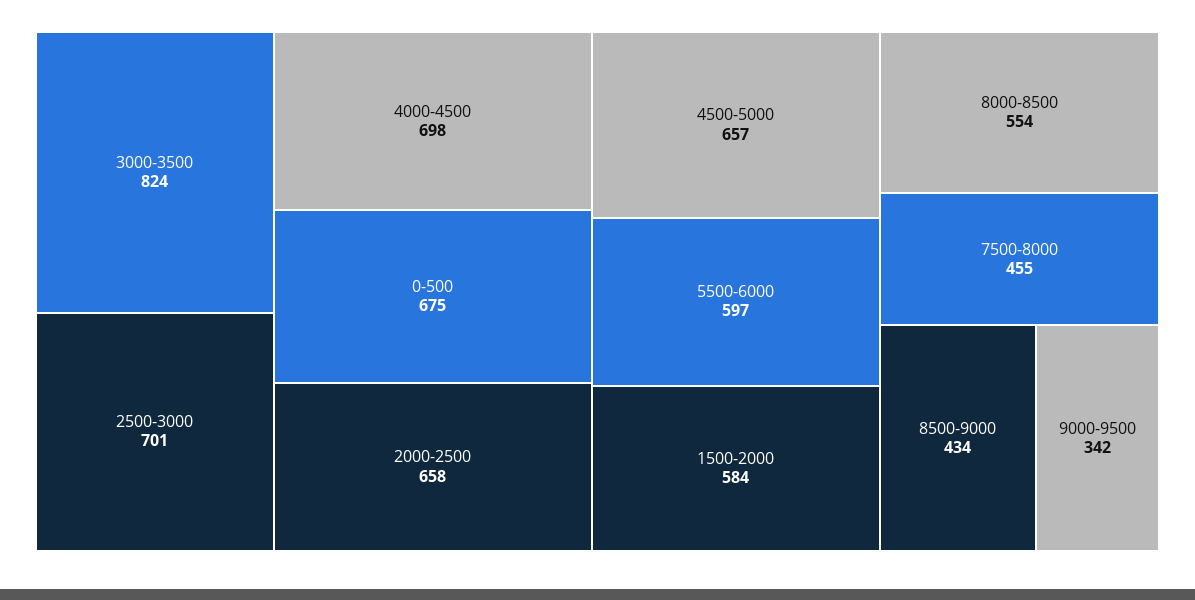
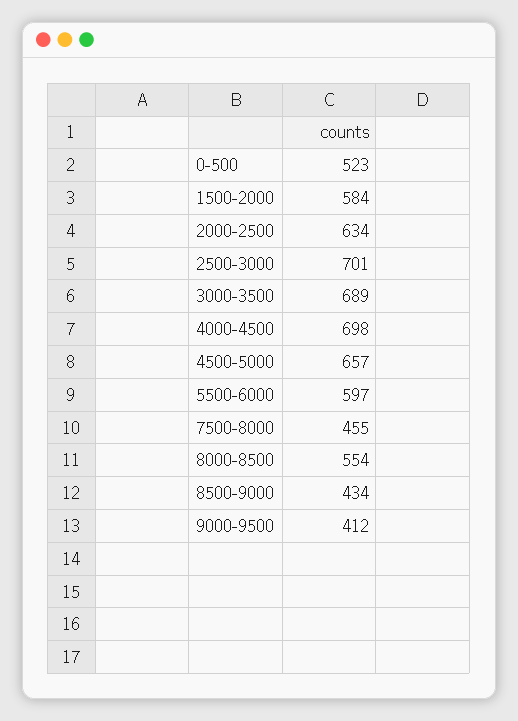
3000-3500: 824 -> 689
0-500: 675 -> 523
2000-2500: 658 -> 634
9000-9500: 342 -> 412

